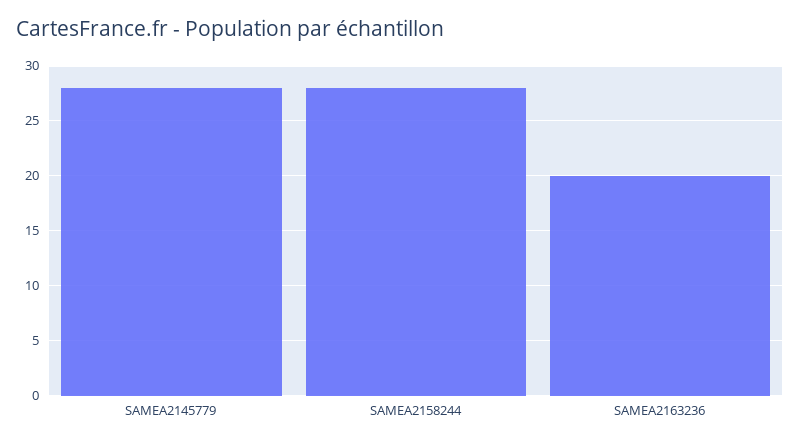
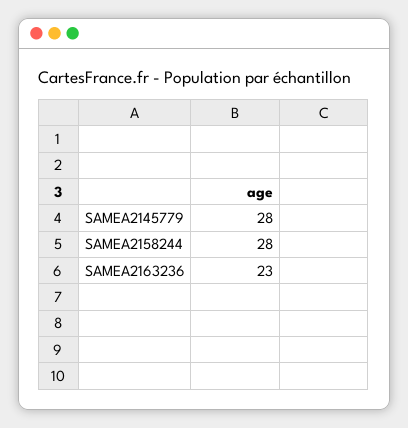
SAMEA2163236: 20 -> 23

